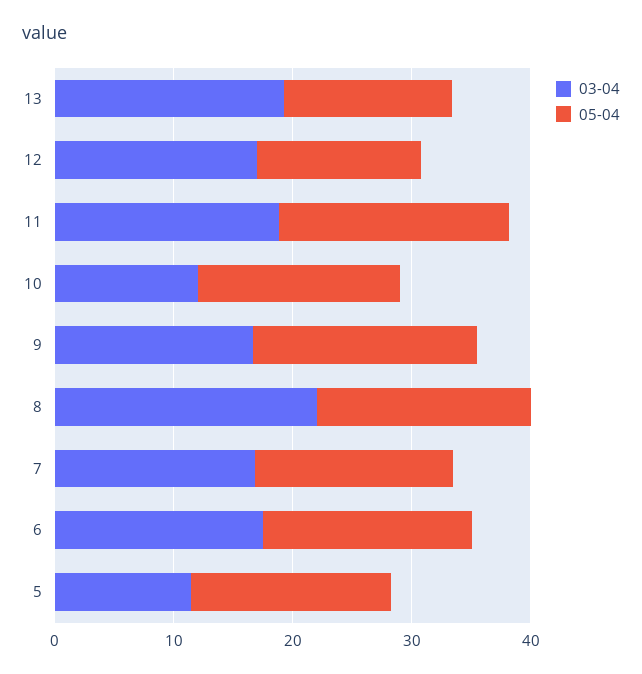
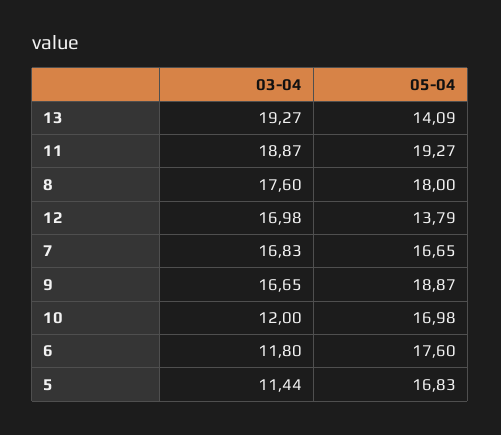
03-04, 8: 22 -> 17.6
03-04, 6: 18 -> 11.8

